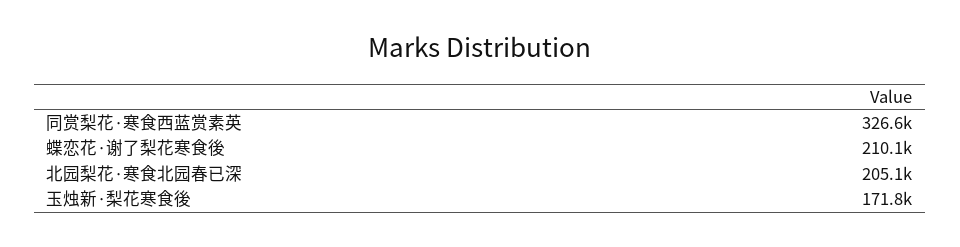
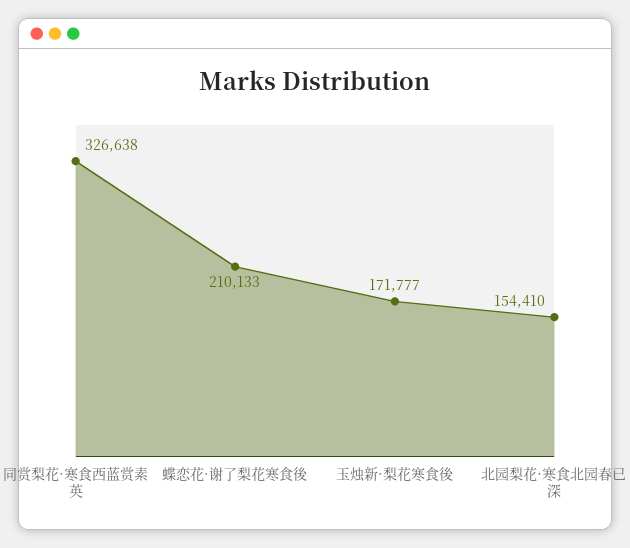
北园梨花·寒食北园春已深: 205100 -> 154410

